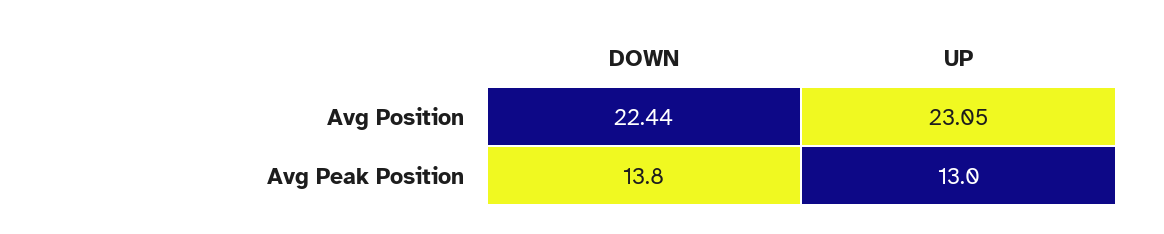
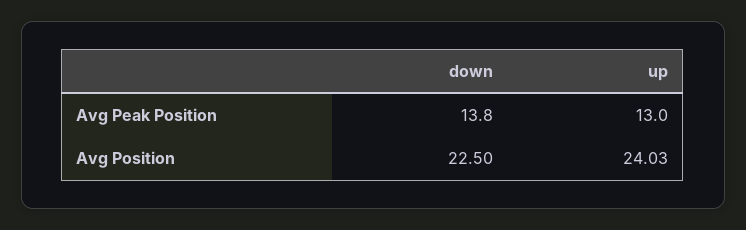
DOWN, Avg Position: 22.44 -> 22.5
UP, Avg Position: 23.05 -> 24.03

